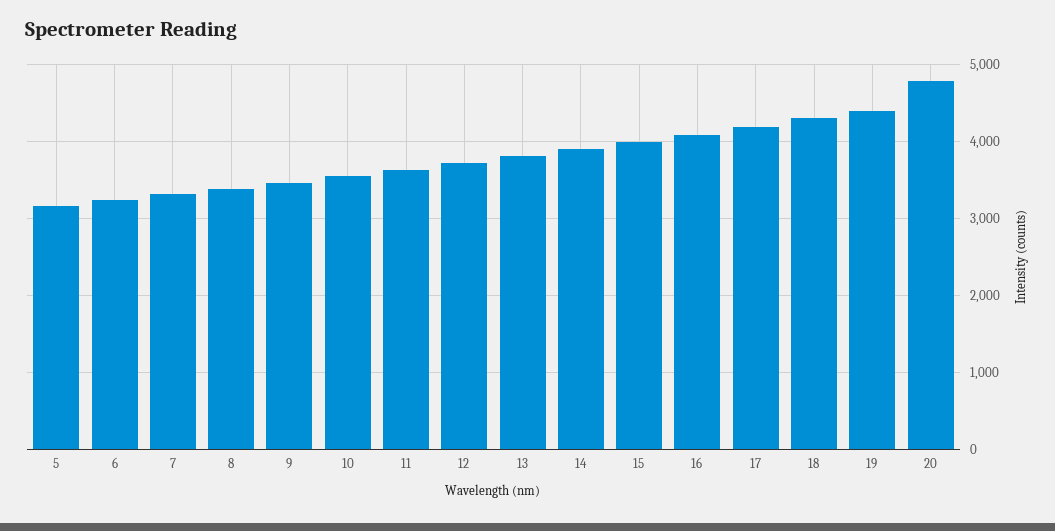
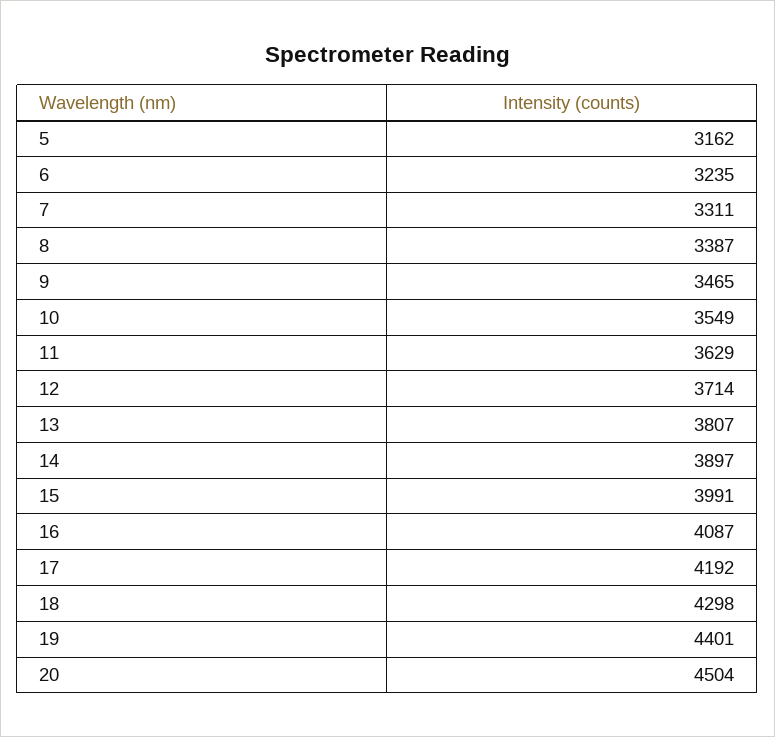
20: 4800 -> 4504

